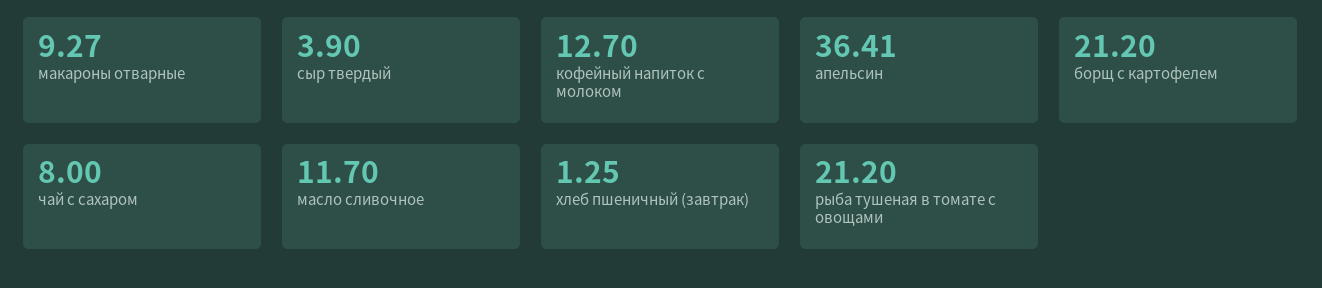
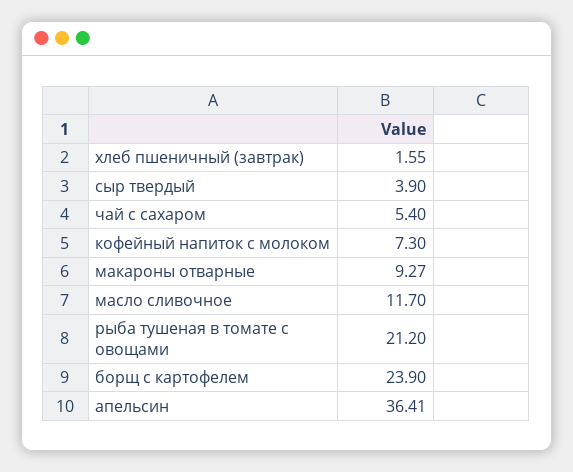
кофейный напиток с молоком: 12.7 -> 7.3
борщ с картофелем: 21.2 -> 23.9
чай с сахаром: 8 -> 5.4
хлеб пшеничный (завтрак): 1.25 -> 1.55

